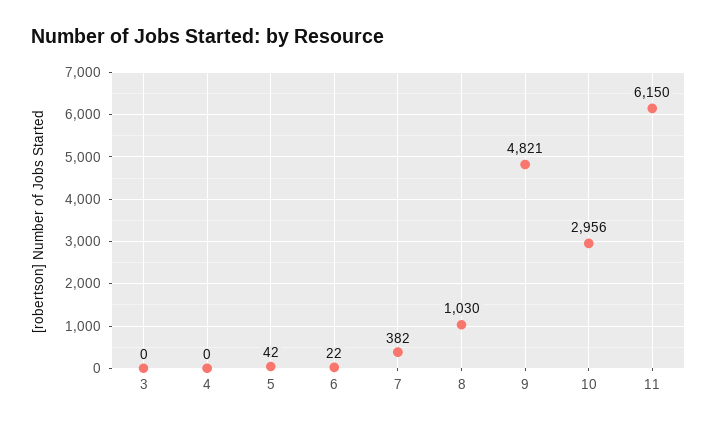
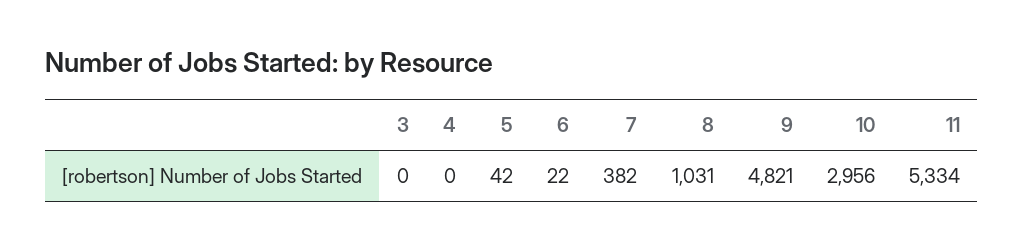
8: 1030 -> 1031
11: 6150 -> 5334

